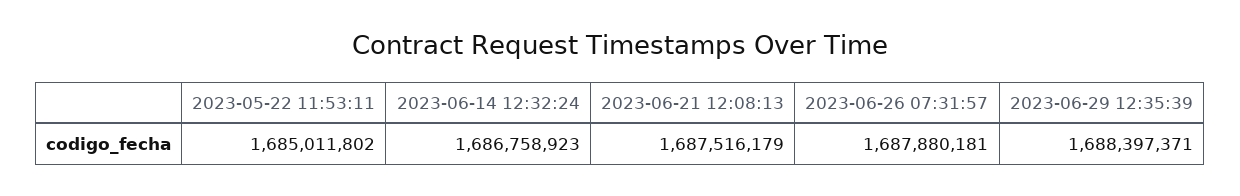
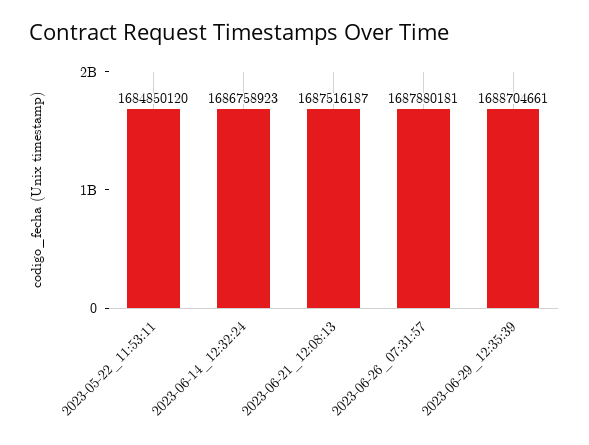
2023-05-22 11:53:11: 1685011802 -> 1684850120
2023-06-21 12:08:13: 1687516179 -> 1687516187
2023-06-29 12:35:39: 1688397371 -> 1688704661

